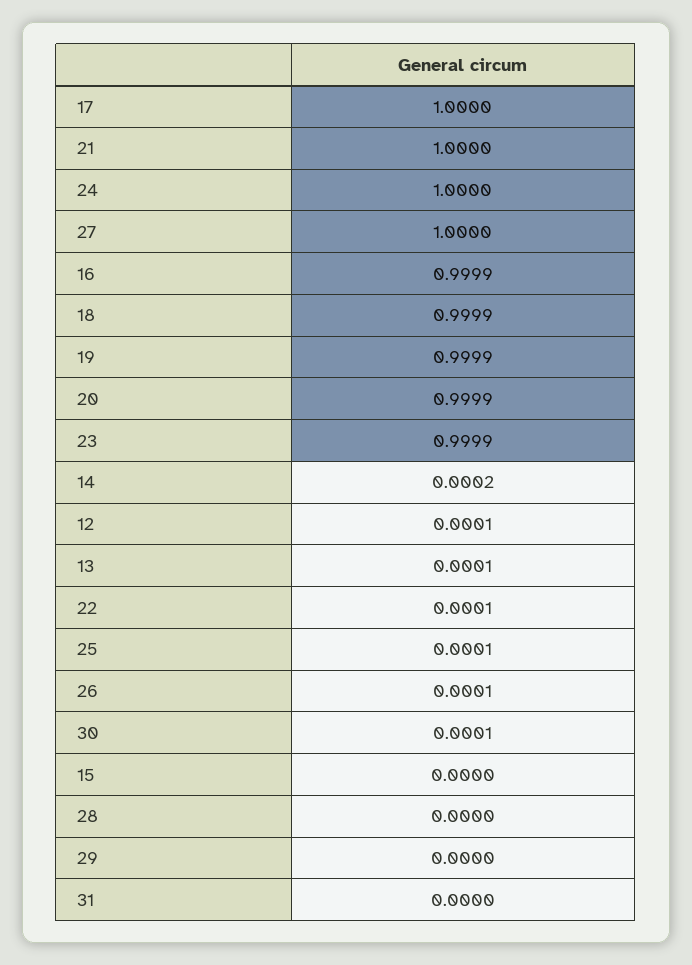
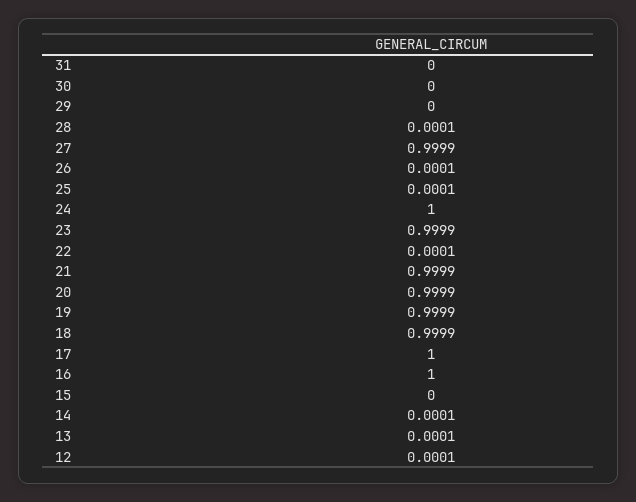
21: 1 -> 0.9999
27: 1 -> 0.9999
16: 0.9999 -> 1
14: 0.0002 -> 0.0001
30: 0.0001 -> 0
28: 0 -> 0.0001

